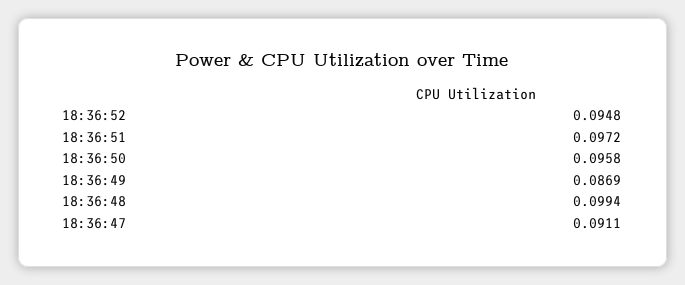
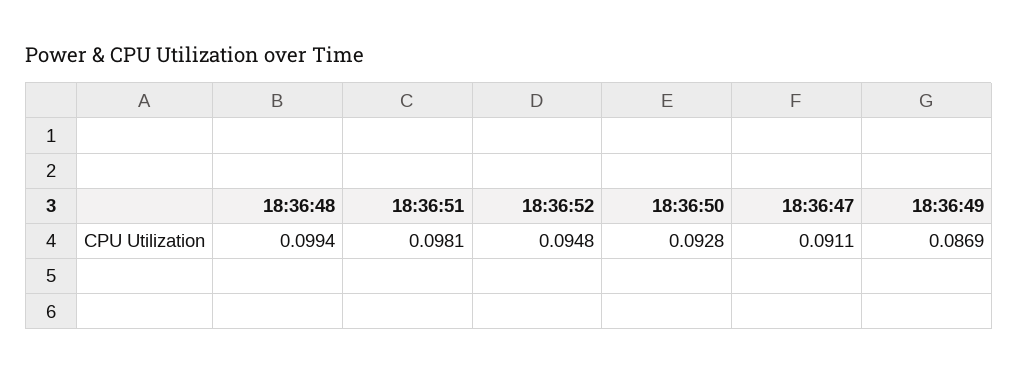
18:36:51: 0.0972 -> 0.0981
18:36:50: 0.0958 -> 0.0928

